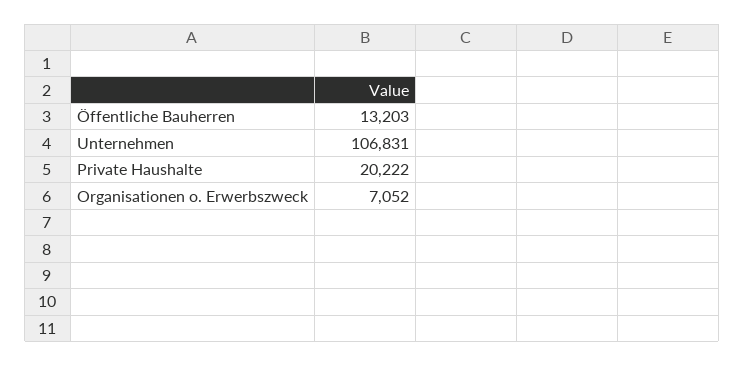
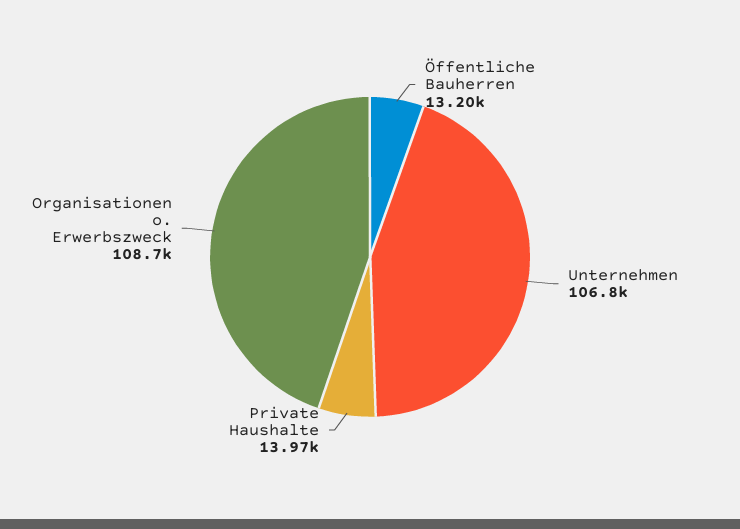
Private Haushalte: 20222 -> 13970
Organisationen o. Erwerbszweck: 7052 -> 108700

